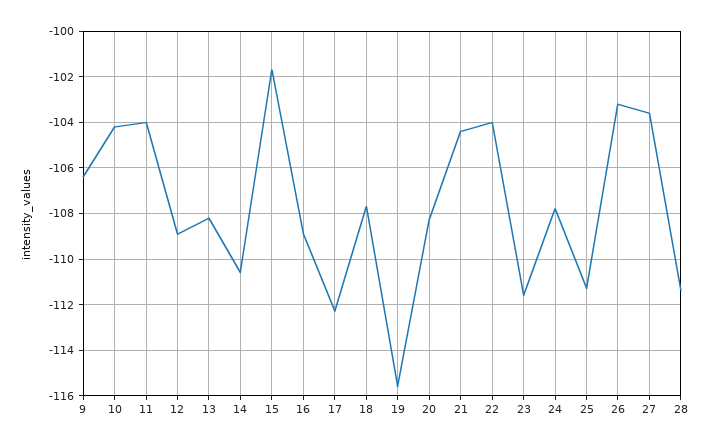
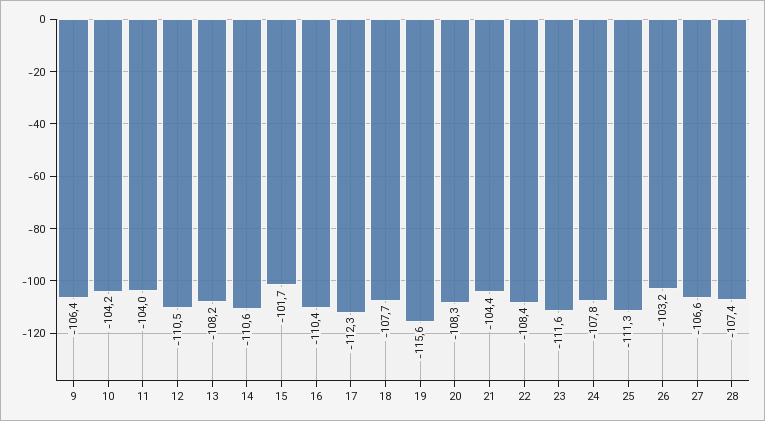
12: -109 -> -110.5
16: -109 -> -110.4
22: -104 -> -108.4
27: -103.5 -> -106.6
28: -111.5 -> -107.4

